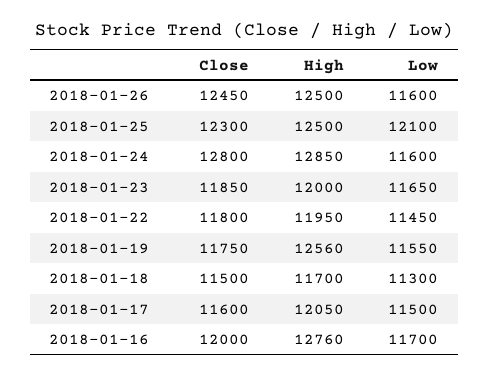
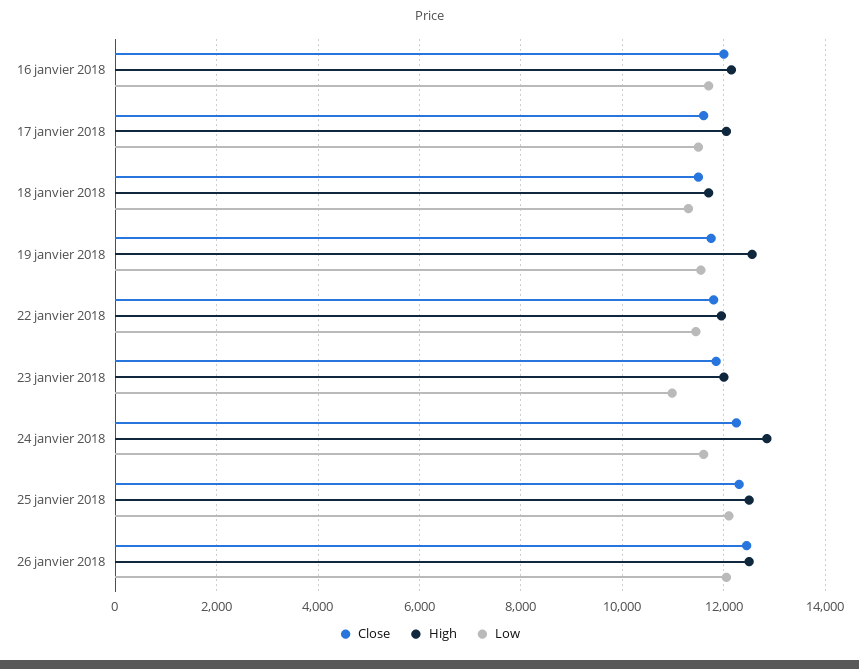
Low, 2018-01-26: 11600 -> 12000
Close, 2018-01-24: 12800 -> 12200
Low, 2018-01-23: 11650 -> 11000
High, 2018-01-16: 12760 -> 12200

